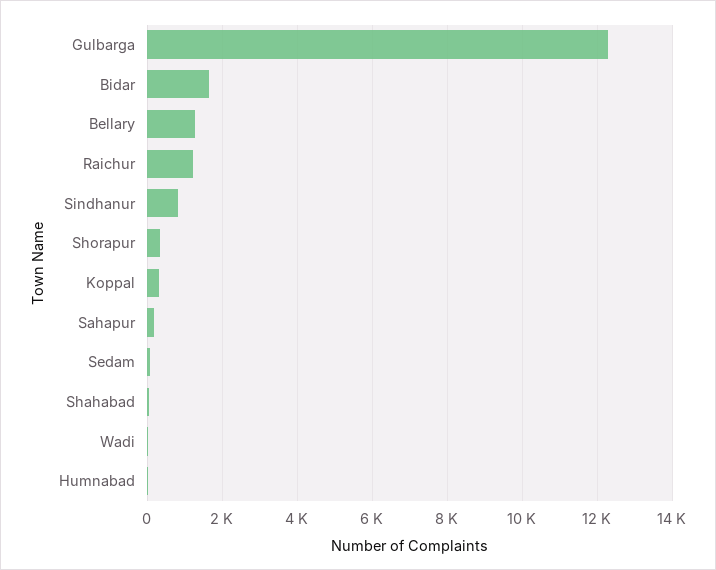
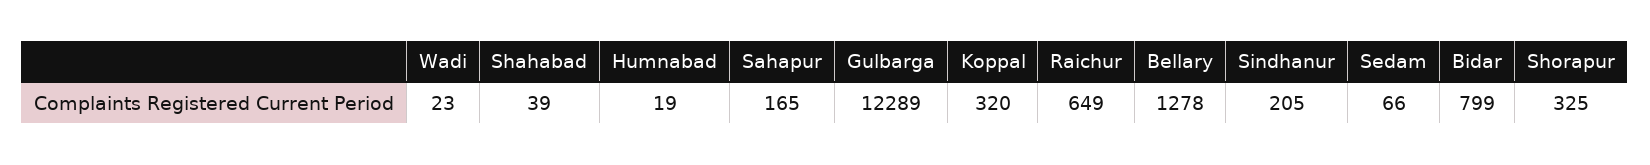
Bidar: 1600 -> 799
Raichur: 1200 -> 649
Sindhanur: 800 -> 205

